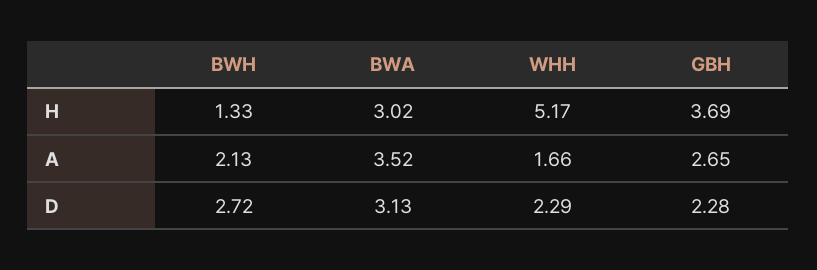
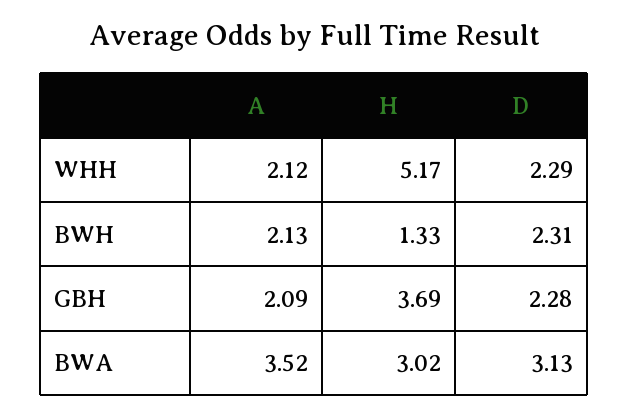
WHH, A: 1.66 -> 2.12
GBH, A: 2.65 -> 2.09
BWH, D: 2.72 -> 2.31

